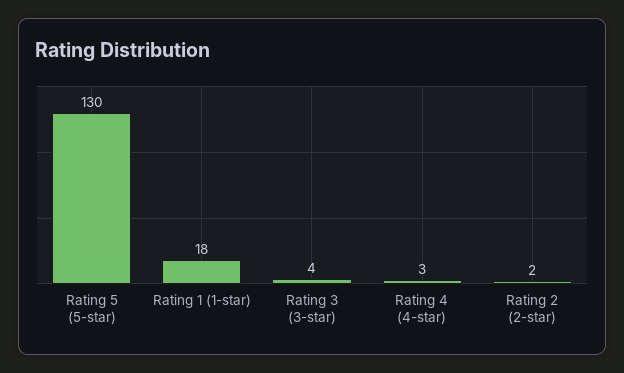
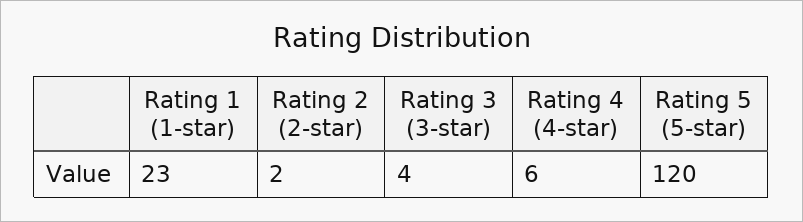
Rating 5 (5-star): 130 -> 120
Rating 1 (1-star): 18 -> 23
Rating 4 (4-star): 3 -> 6

